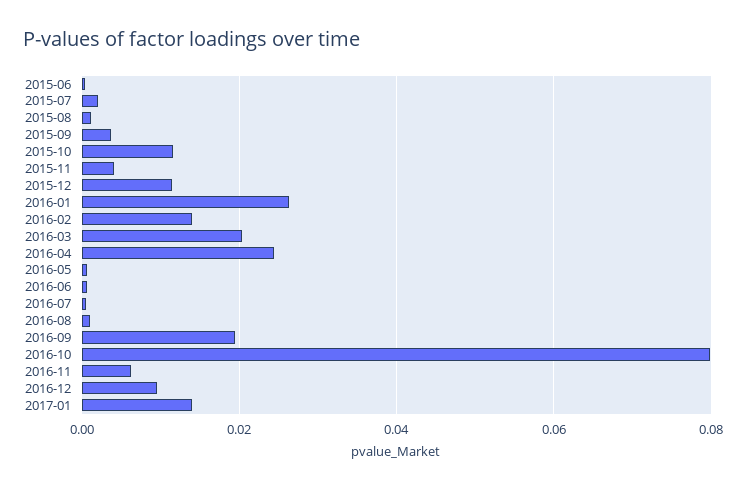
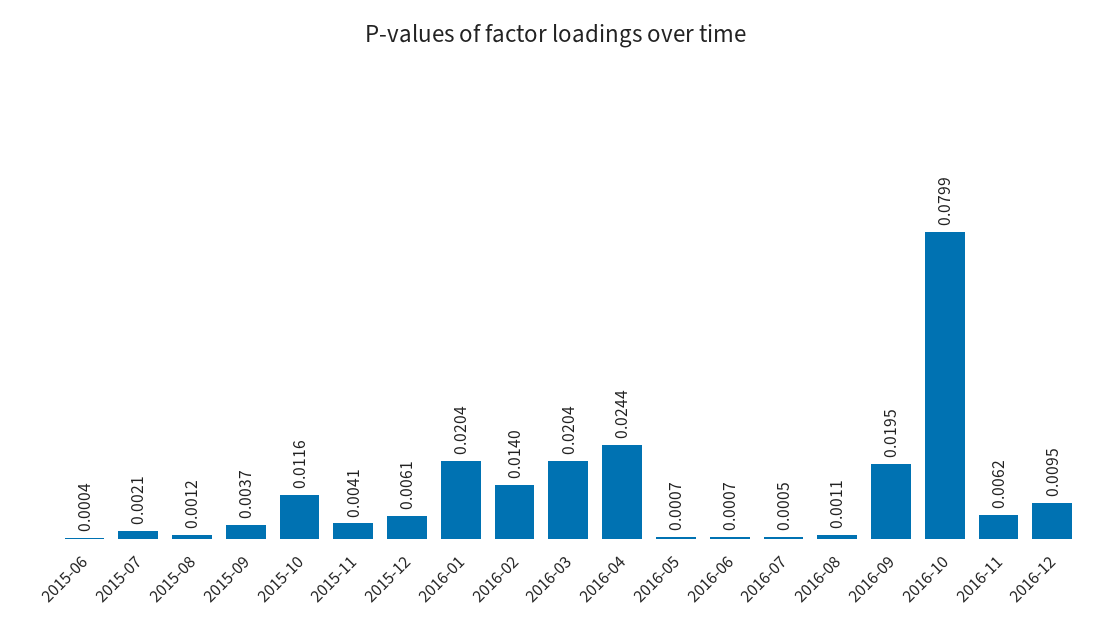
2015-12: 0.012 -> 0.0061
2016-01: 0.026 -> 0.0204
2017-01: 0.014 -> none

